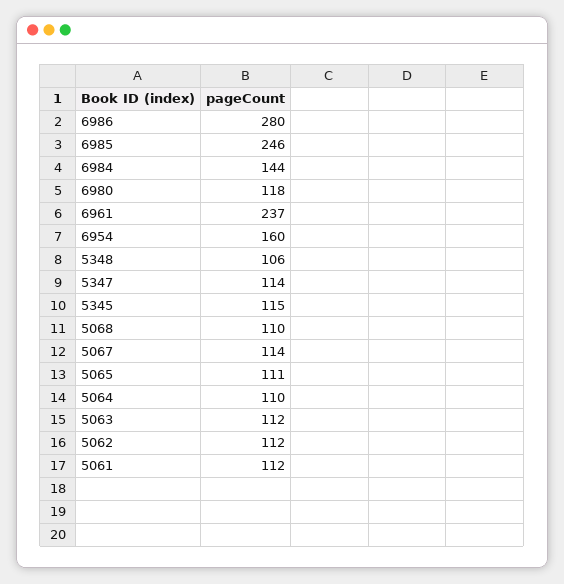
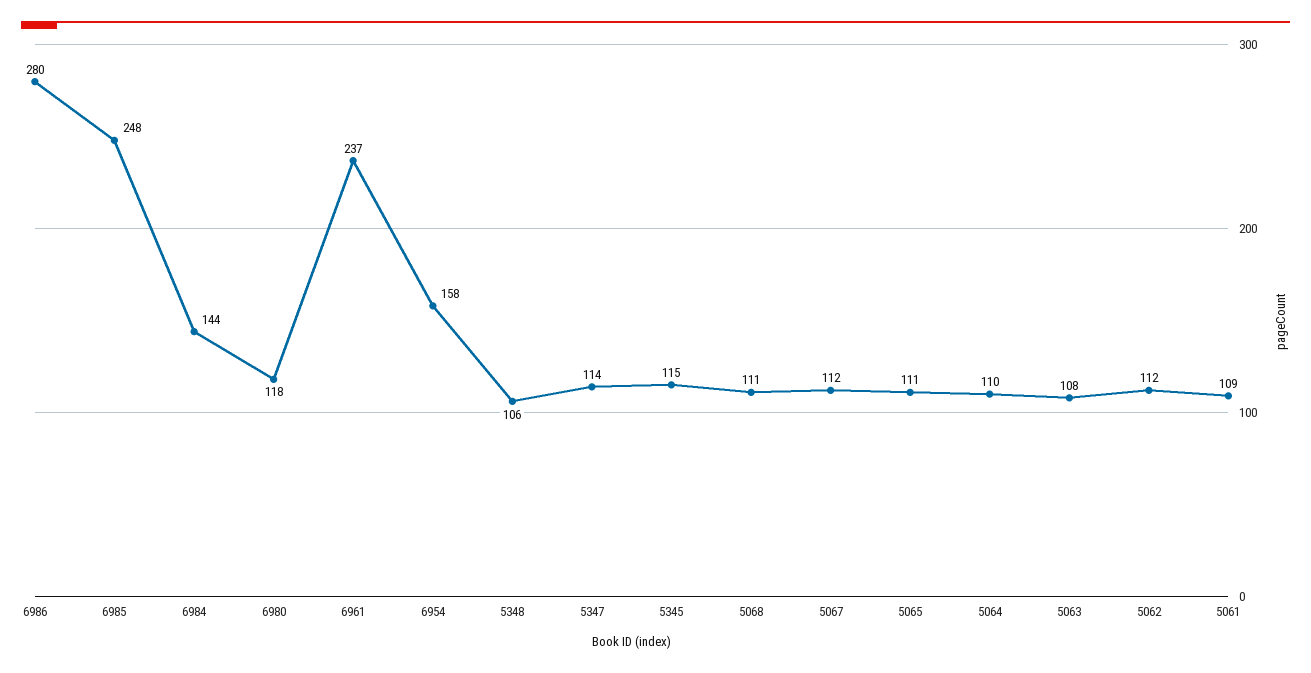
6985: 246 -> 248
6954: 160 -> 158
5068: 110 -> 111
5067: 114 -> 112
5063: 112 -> 108
5061: 112 -> 109

